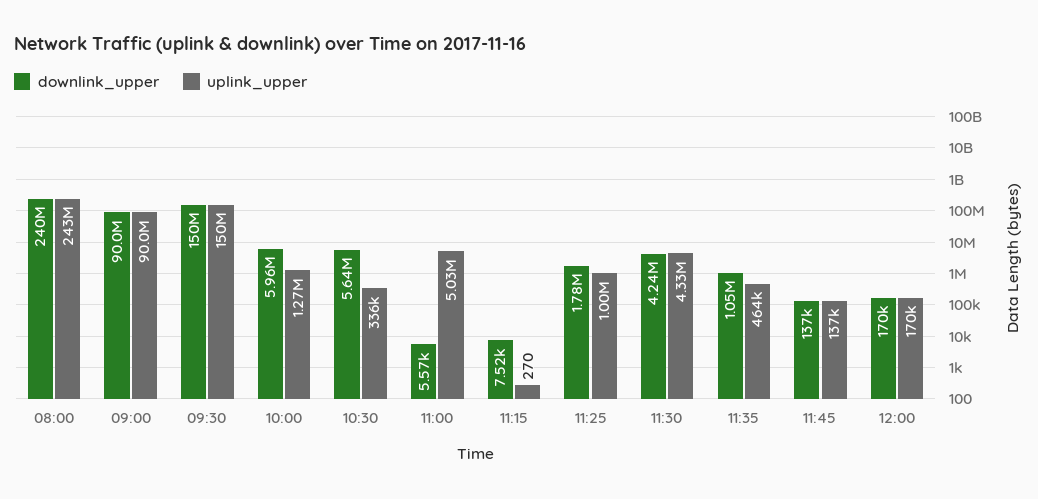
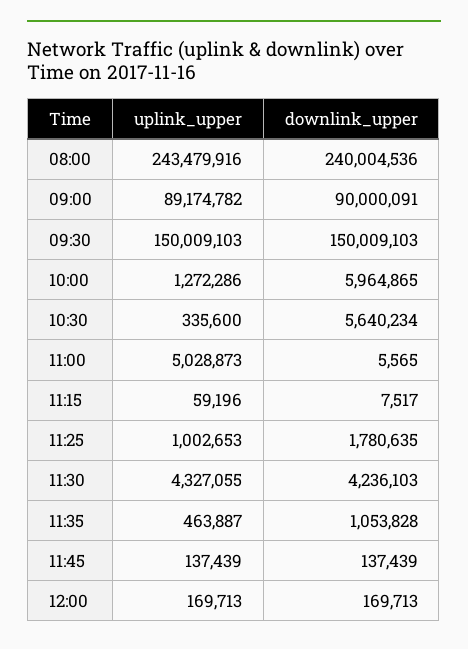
uplink_upper, 09:00: 90000000 -> 89174782
uplink_upper, 11:15: 270 -> 59196

